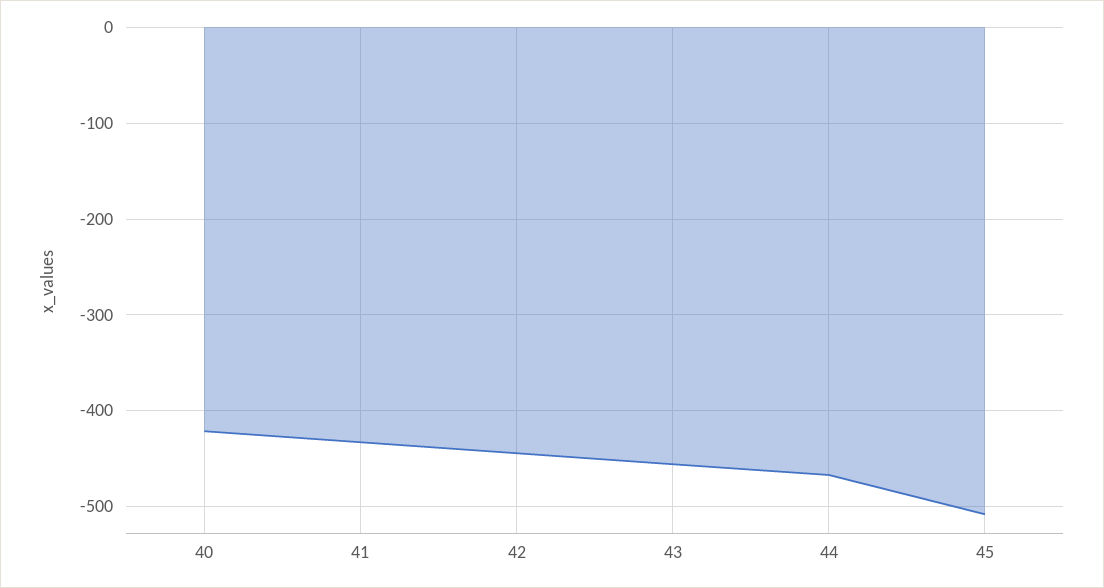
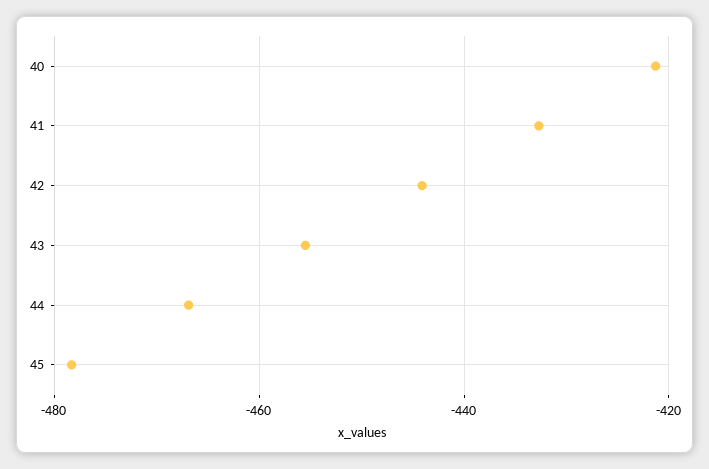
45: -510 -> -478

